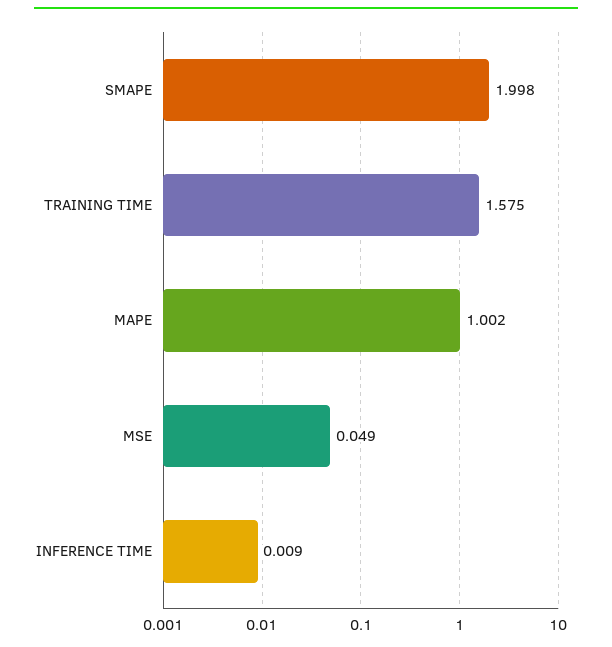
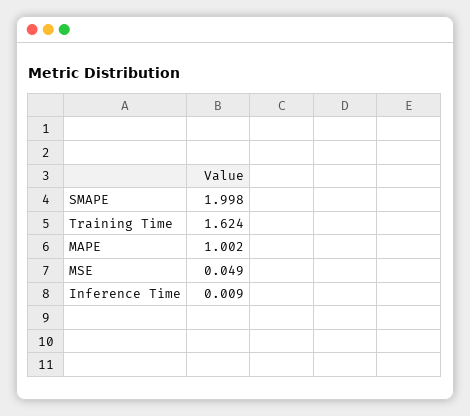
TRAINING TIME: 1.575 -> 1.624

